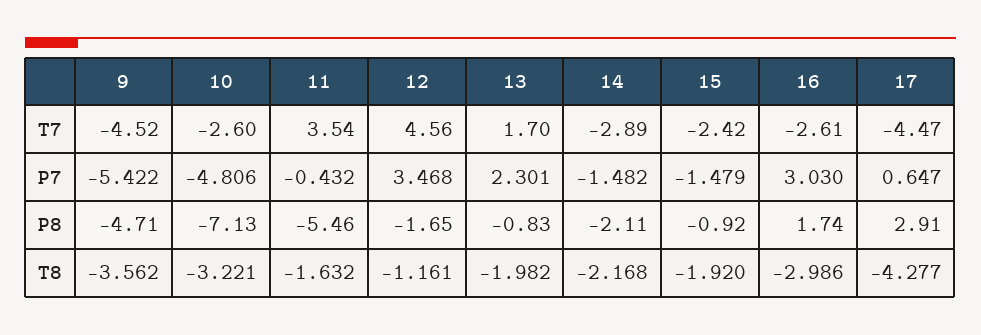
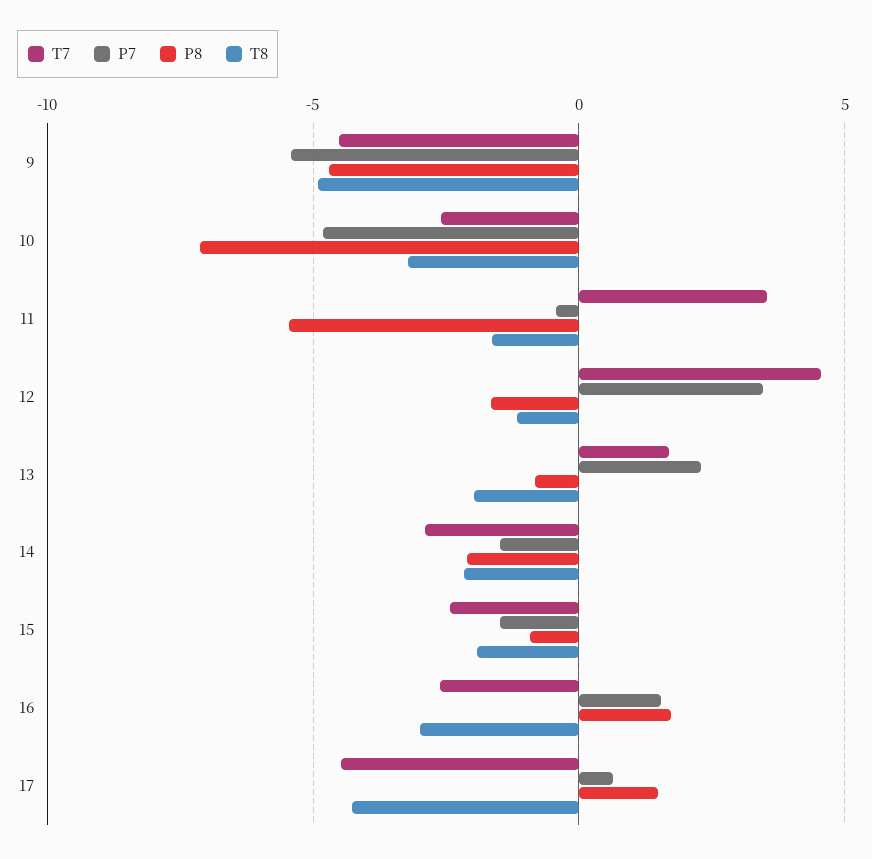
P7, 16: 3.03 -> 1.5
P8, 17: 2.91 -> 1.5
T8, 9: -3.562 -> -5

